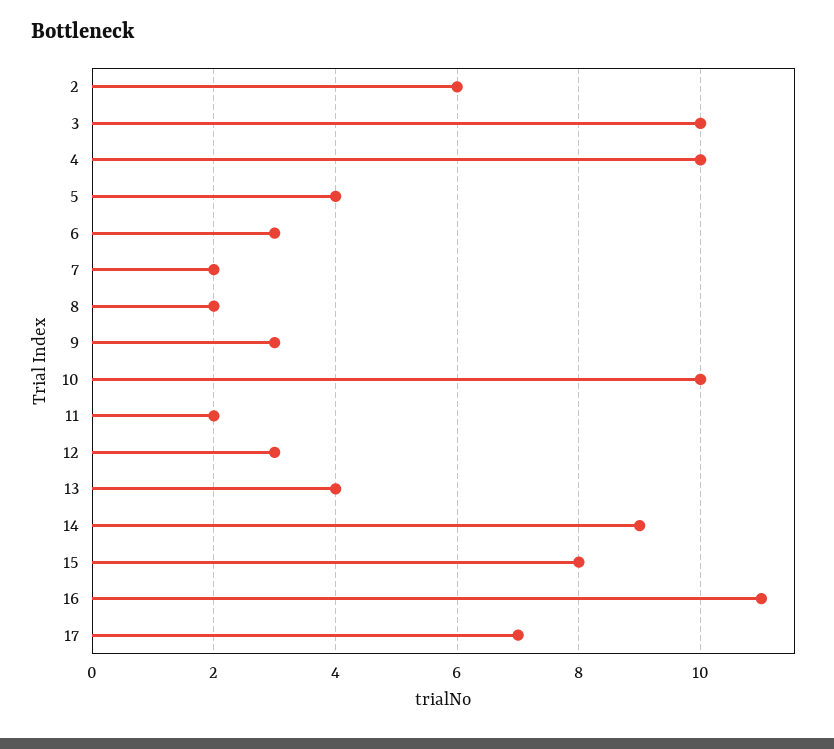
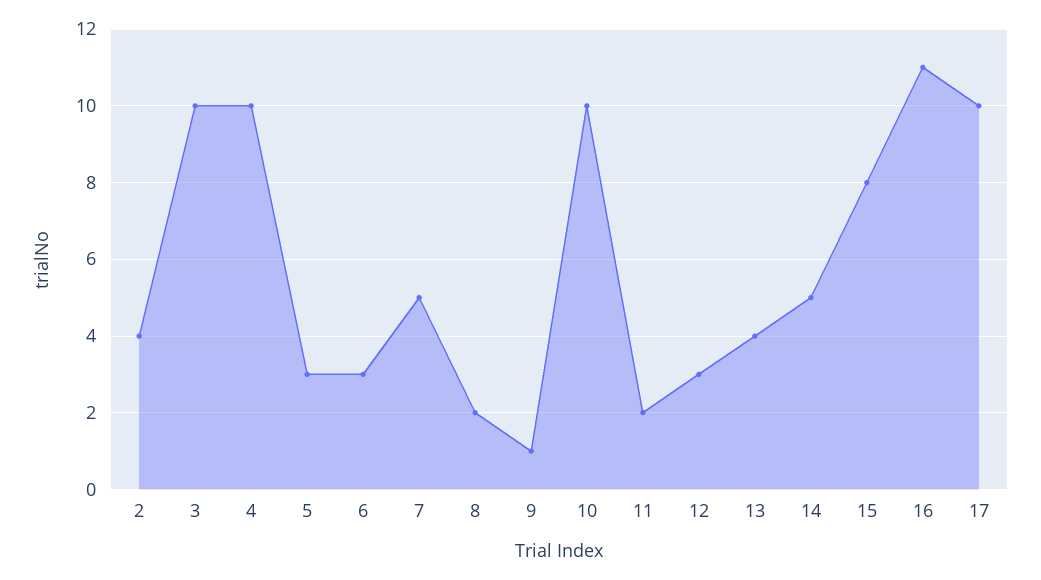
2: 6 -> 4
5: 4 -> 3
7: 2 -> 5
9: 3 -> 1
14: 9 -> 5
17: 7 -> 10

